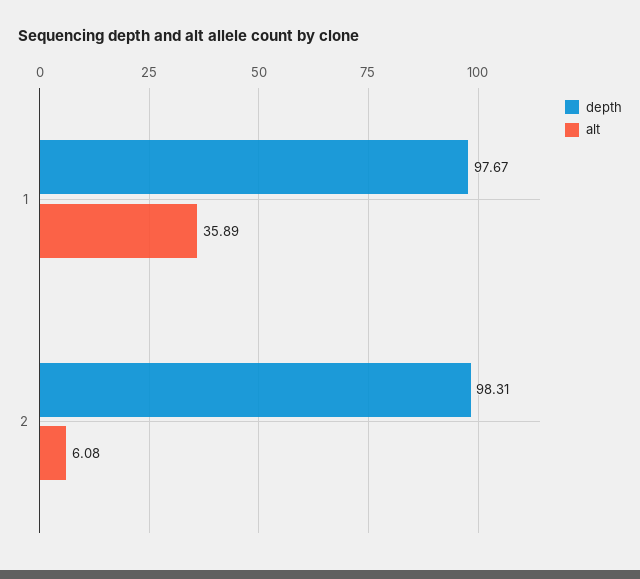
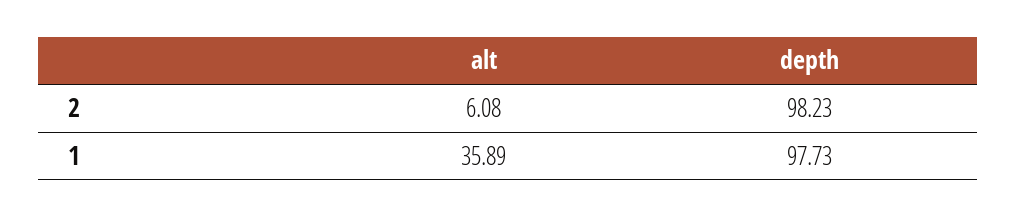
depth, 1: 97.67 -> 97.73
depth, 2: 98.31 -> 98.23

